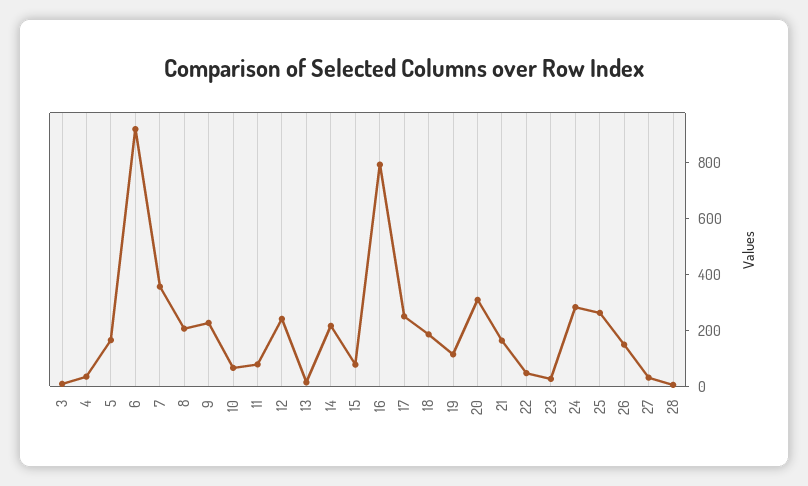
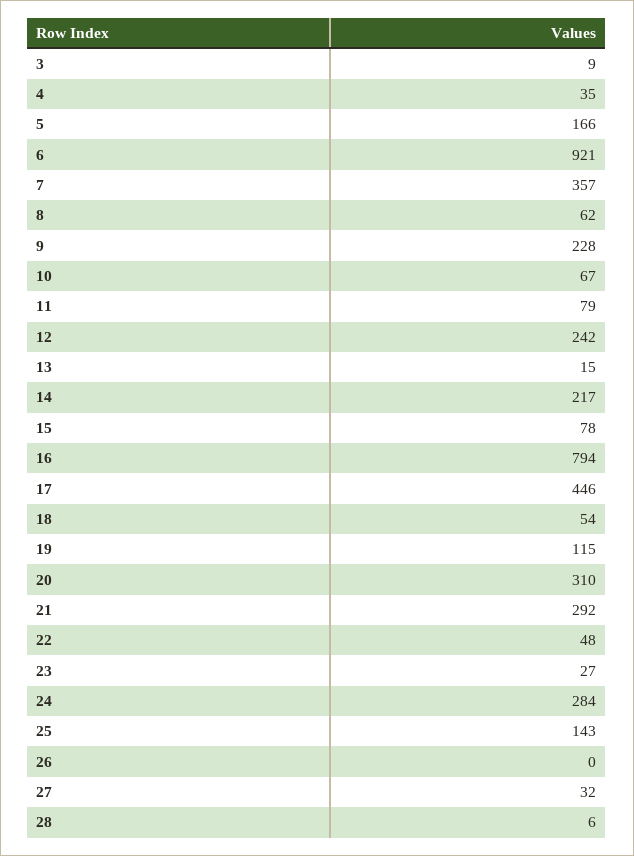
8: 200 -> 62
17: 250 -> 446
18: 200 -> 54
21: 150 -> 292
25: 250 -> 143
26: 150 -> 0

